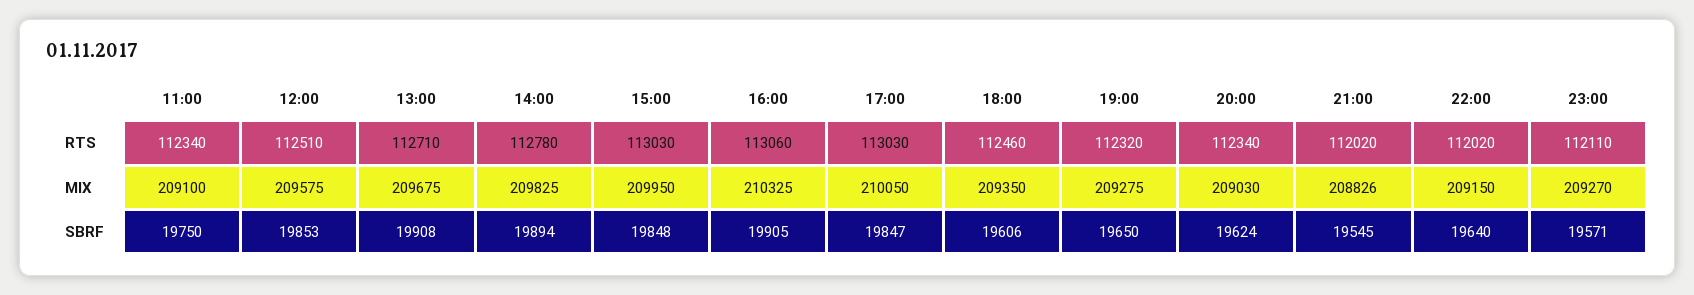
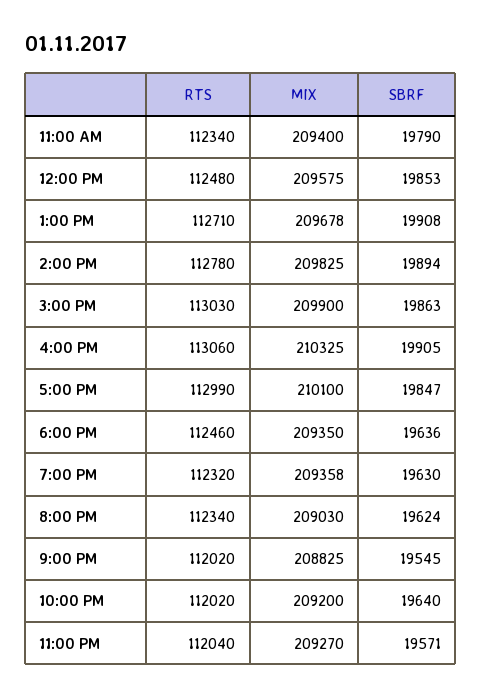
12:00, RTS: 112510 -> 112480
17:00, RTS: 113030 -> 112990
23:00, RTS: 112110 -> 112040
11:00, MIX: 209100 -> 209400
13:00, MIX: 209675 -> 209678
15:00, MIX: 209950 -> 209900
17:00, MIX: 210050 -> 210100
19:00, MIX: 209275 -> 209358
21:00, MIX: 208826 -> 208825
22:00, MIX: 209150 -> 209200
11:00, SBRF: 19750 -> 19790
15:00, SBRF: 19848 -> 19863
18:00, SBRF: 19606 -> 19636
19:00, SBRF: 19650 -> 19630

